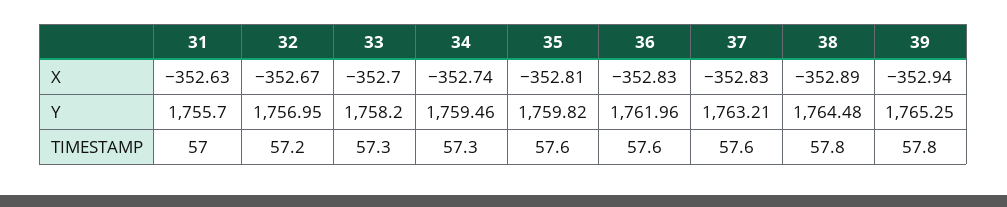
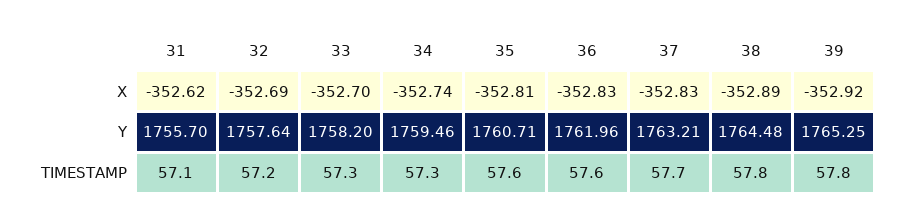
31, X: -352.63 -> -352.62
32, X: -352.67 -> -352.69
39, X: -352.94 -> -352.92
32, Y: 1756.95 -> 1757.64
35, Y: 1759.82 -> 1760.71
31, TIMESTAMP: 57 -> 57.1
37, TIMESTAMP: 57.6 -> 57.7

